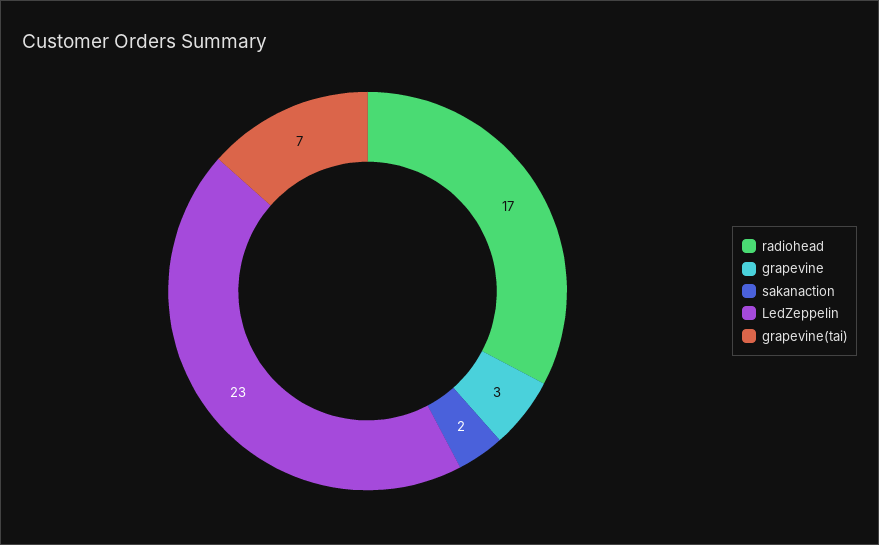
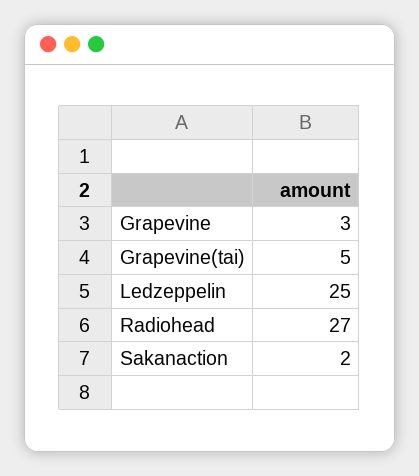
radiohead: 17 -> 27
LedZeppelin: 23 -> 25
grapevine(tai): 7 -> 5

